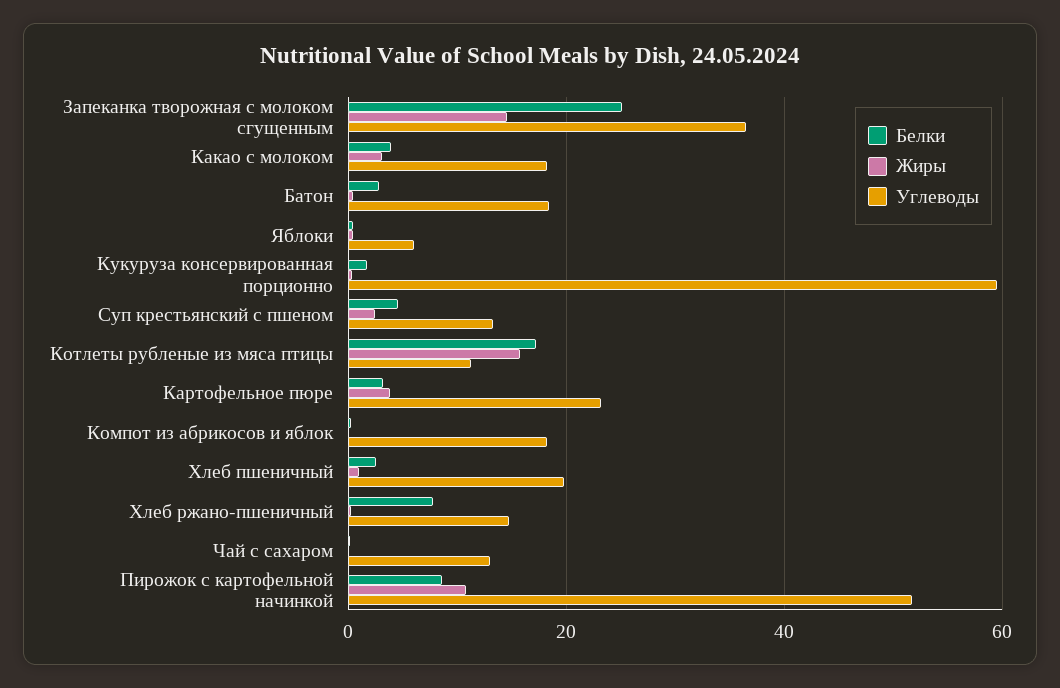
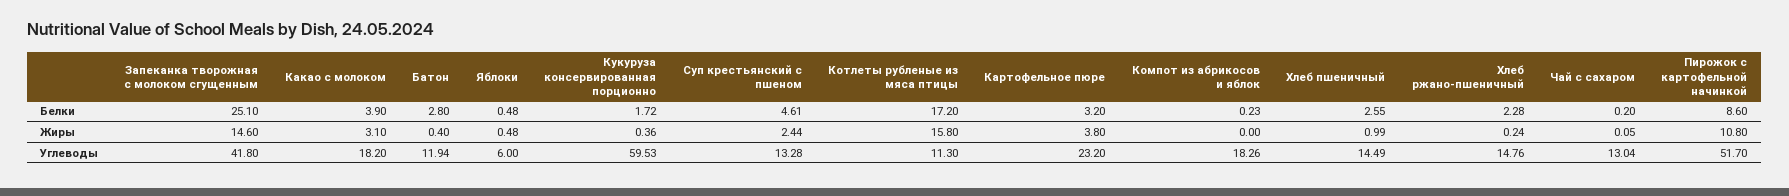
Углеводы, Запеканка творожная с молоком сгущенным: 36 -> 41.8
Углеводы, Батон: 18 -> 11.94
Углеводы, Хлеб пшеничный: 20 -> 14.49
Белки, Хлеб ржано-пшеничный: 8 -> 2.28

